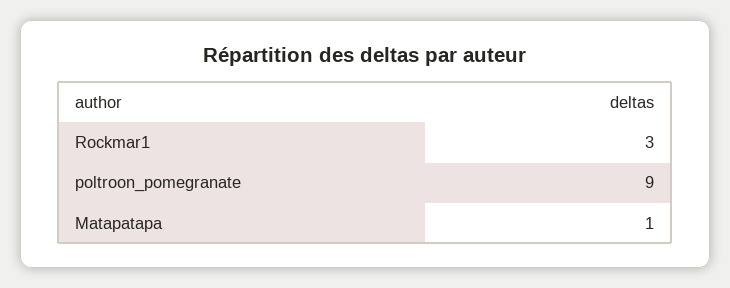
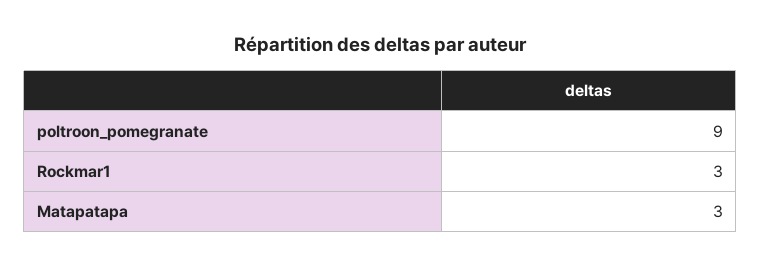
Matapatapa: 1 -> 3

